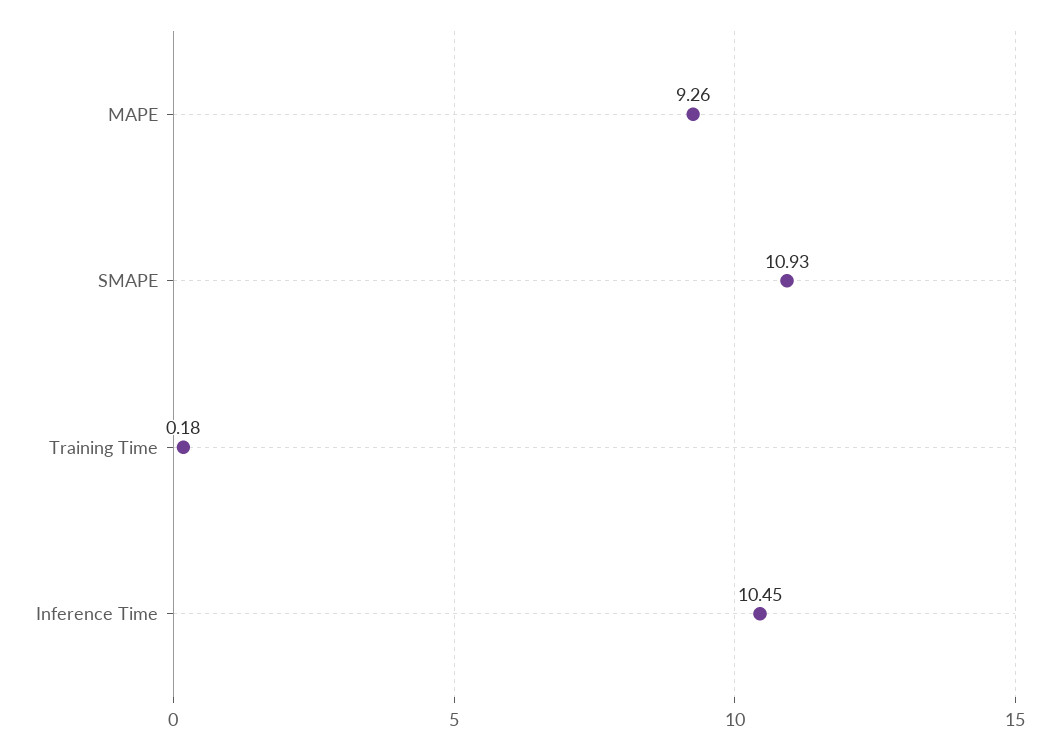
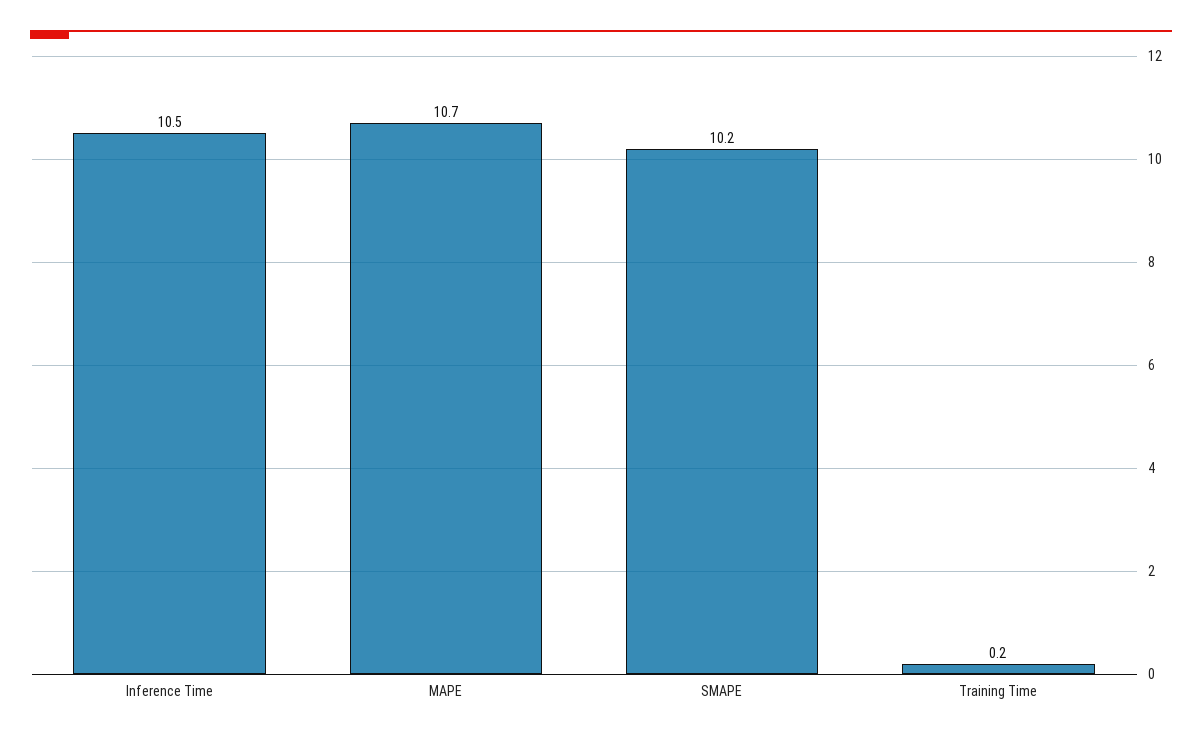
MAPE: 9.26 -> 10.7
SMAPE: 10.93 -> 10.2

